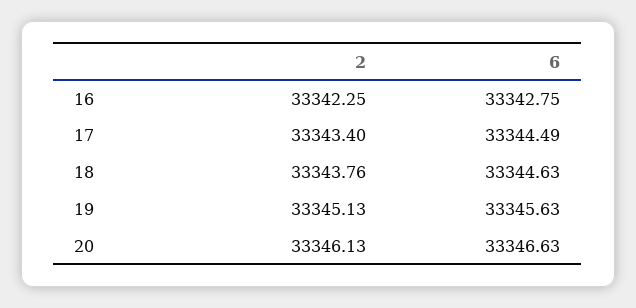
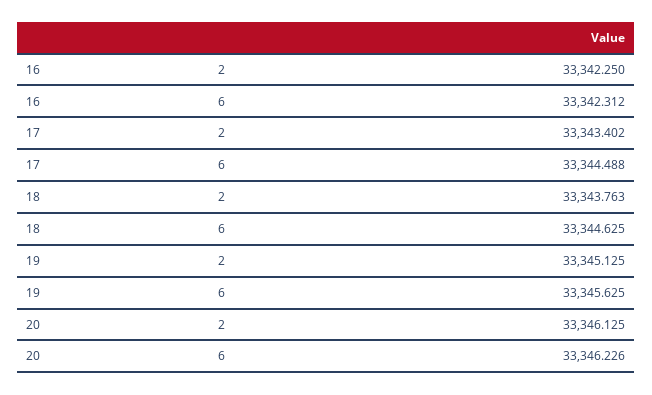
6, 16: 33342.75 -> 33342.312
6, 20: 33346.63 -> 33346.226

